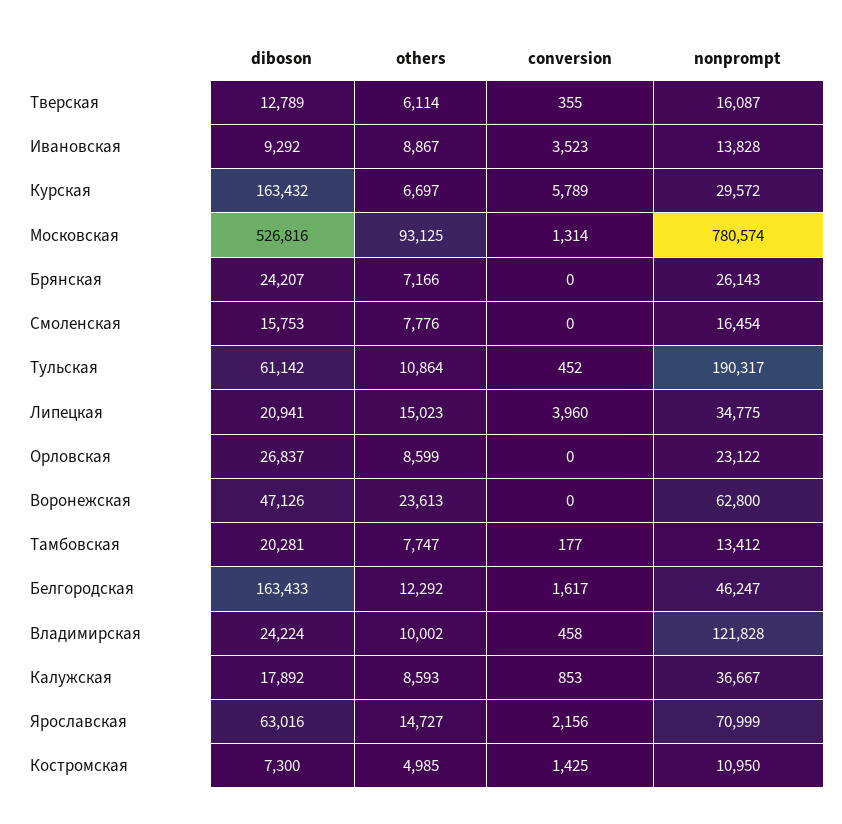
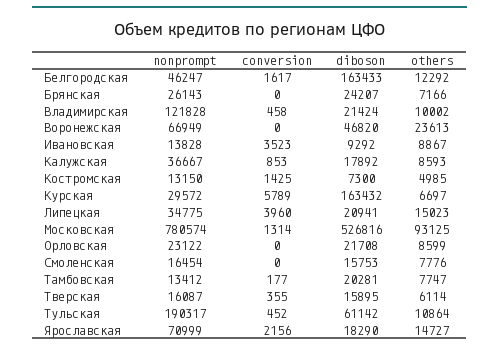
diboson, Тверская: 12789 -> 15895
diboson, Орловская: 26837 -> 21708
diboson, Воронежская: 47126 -> 46820
nonprompt, Воронежская: 62800 -> 66949
diboson, Владимирская: 24224 -> 21424
diboson, Ярославская: 63016 -> 18290
nonprompt, Костромская: 10950 -> 13150

